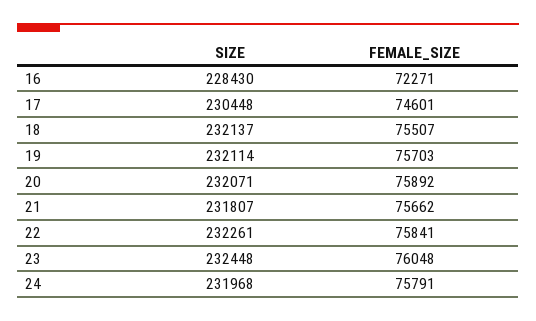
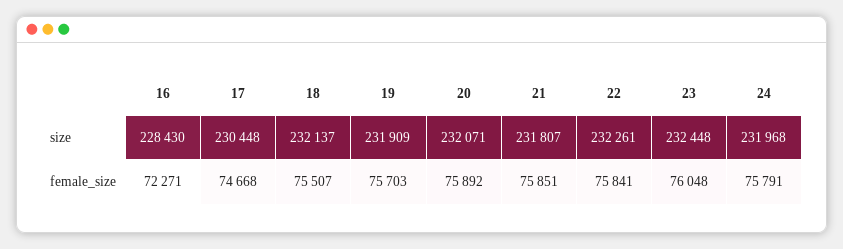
FEMALE_SIZE, 17: 74601 -> 74668
SIZE, 19: 232114 -> 231909
FEMALE_SIZE, 21: 75662 -> 75851

